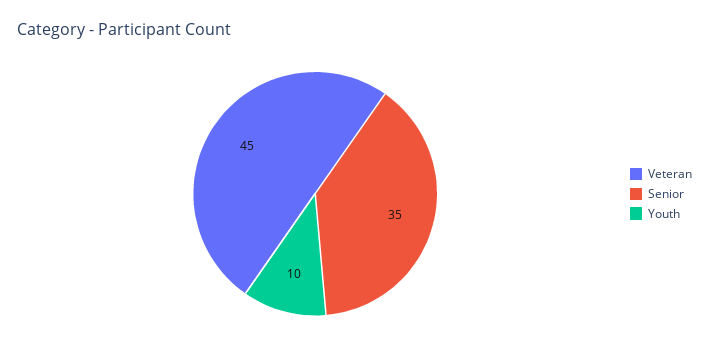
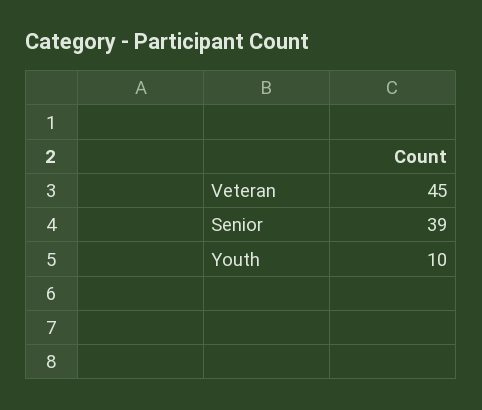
Senior: 35 -> 39

